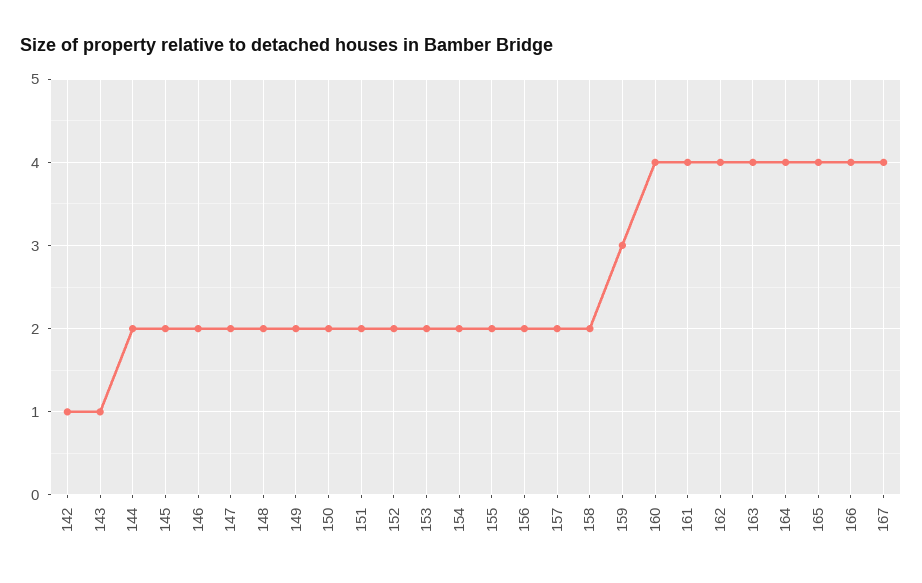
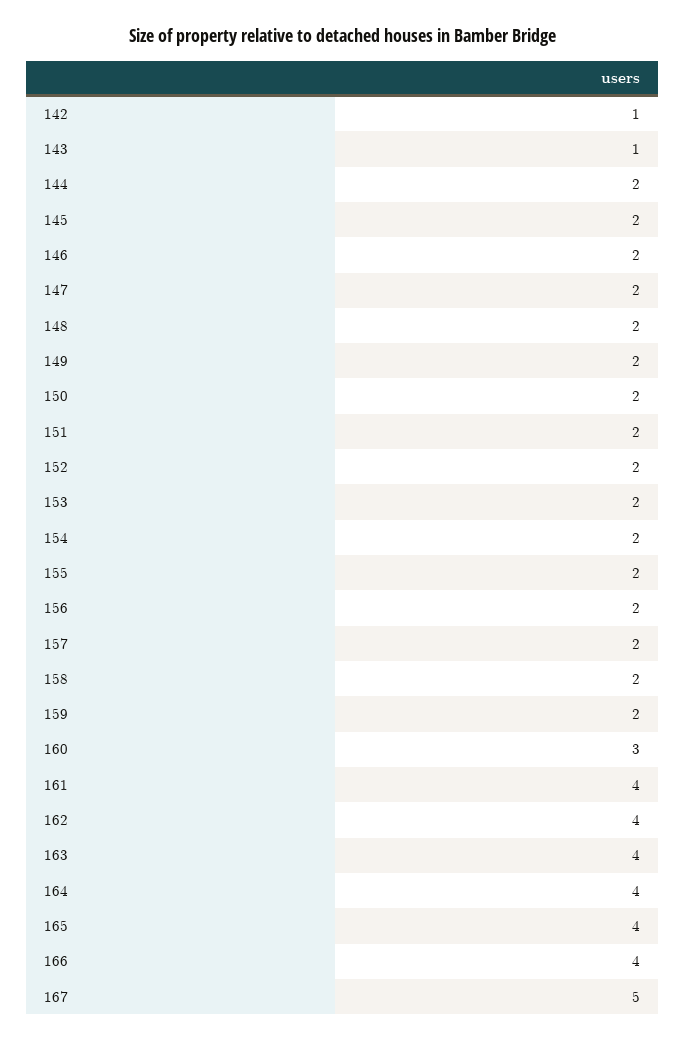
159: 3 -> 2
160: 4 -> 3
167: 4 -> 5

